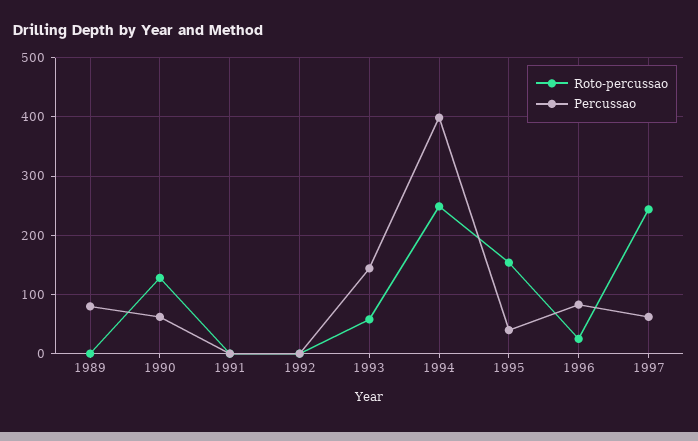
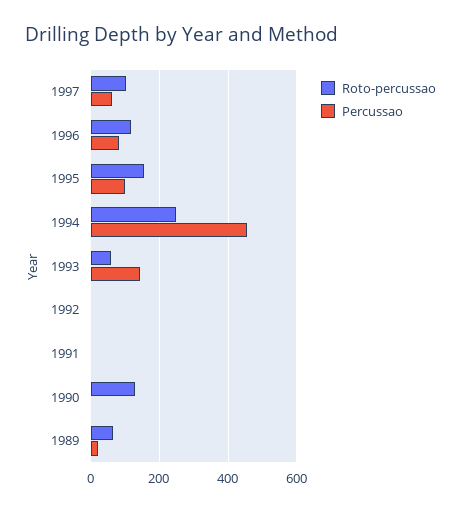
Roto-percussao, 1989: 0 -> 60
Percussao, 1989: 80 -> 20
Percussao, 1990: 60 -> 0
Percussao, 1994: 400 -> 460
Percussao, 1995: 40 -> 100
Roto-percussao, 1996: 20 -> 120
Roto-percussao, 1997: 240 -> 100

